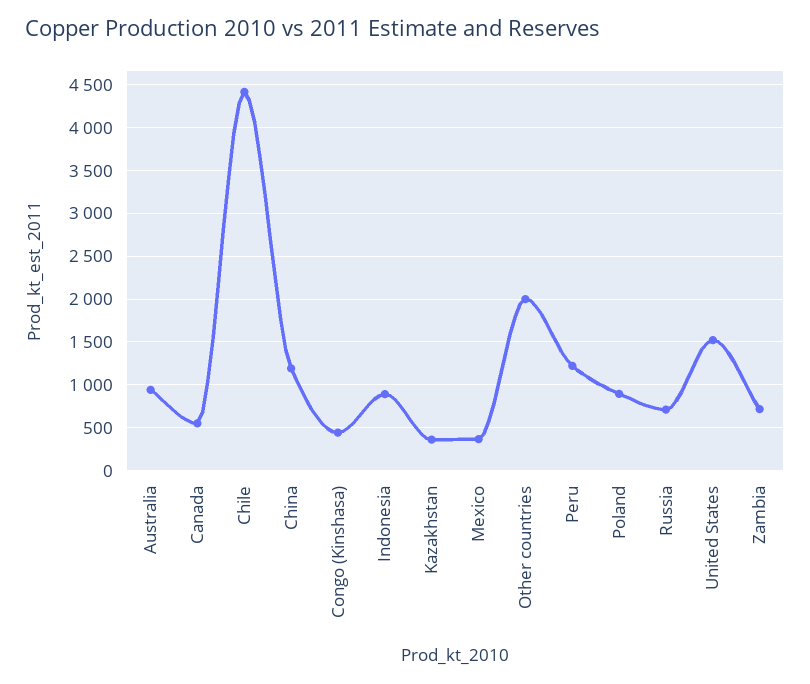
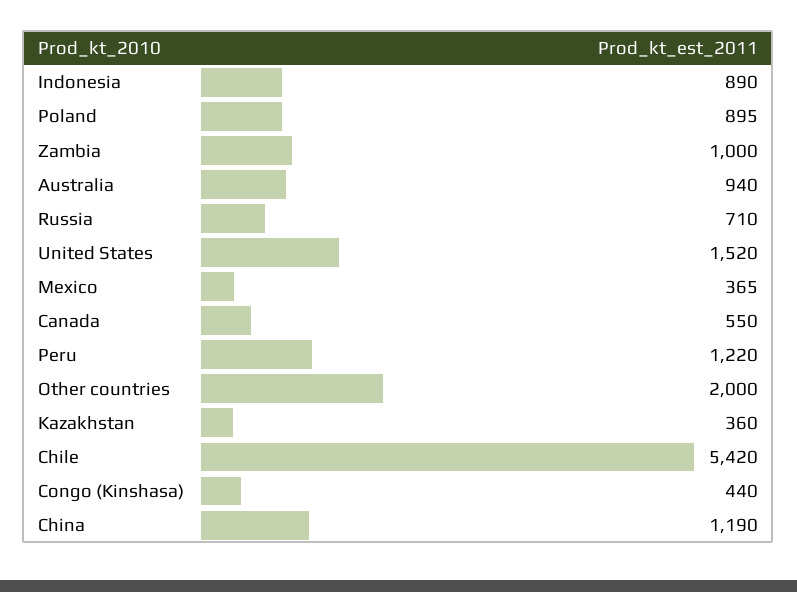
Chile: 4400 -> 5420
Zambia: 700 -> 1000

